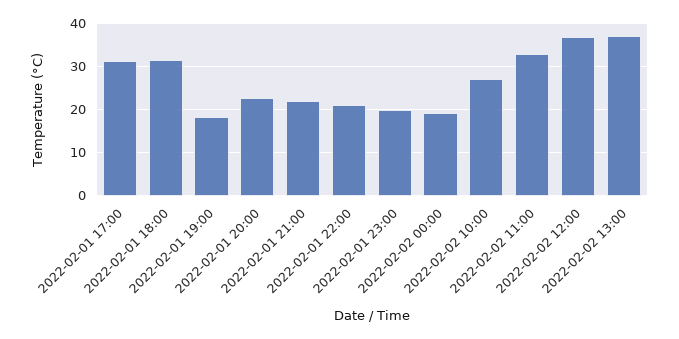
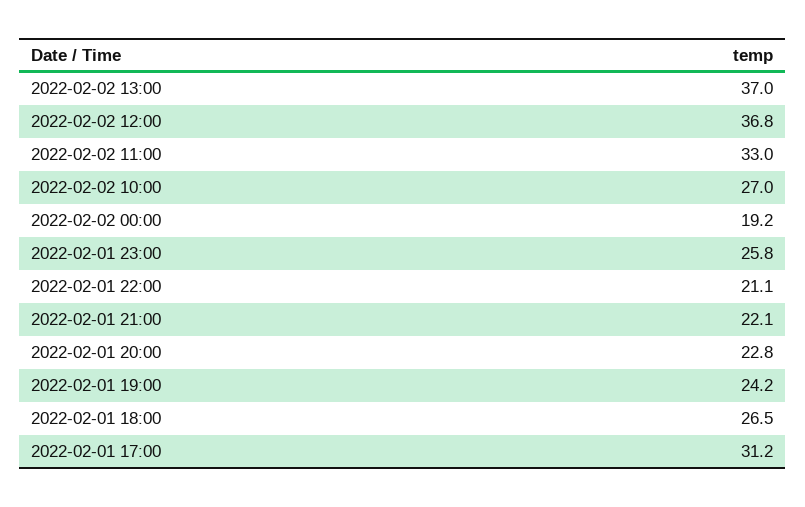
2022-02-01 18:00: 32 -> 26.5
2022-02-01 19:00: 18 -> 24.2
2022-02-01 23:00: 20 -> 25.8

